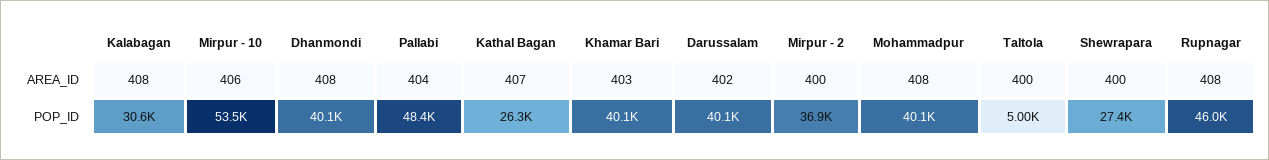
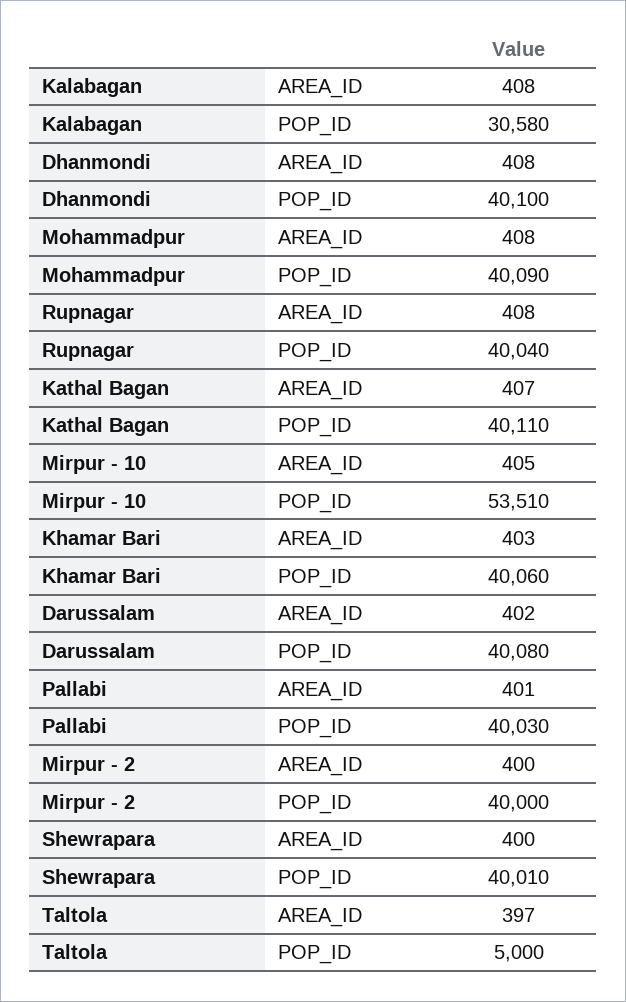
Mirpur - 10, AREA_ID: 406 -> 405
Pallabi, AREA_ID: 404 -> 401
Taltola, AREA_ID: 400 -> 397
Pallabi, POP_ID: 48400 -> 40030
Kathal Bagan, POP_ID: 26300 -> 40110
Mirpur - 2, POP_ID: 36900 -> 40000
Shewrapara, POP_ID: 27400 -> 40010
Rupnagar, POP_ID: 46000 -> 40040

